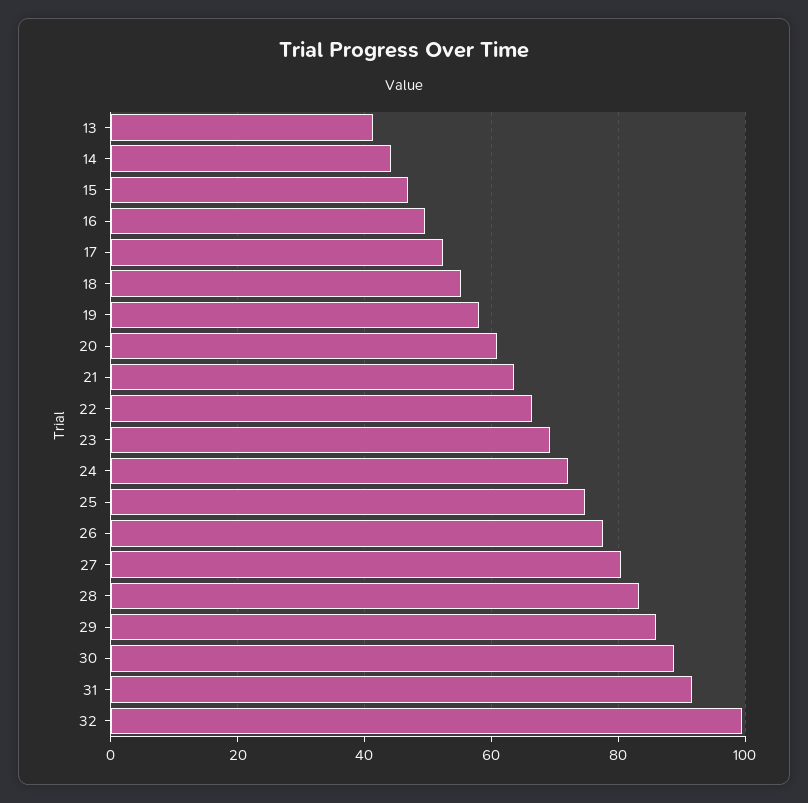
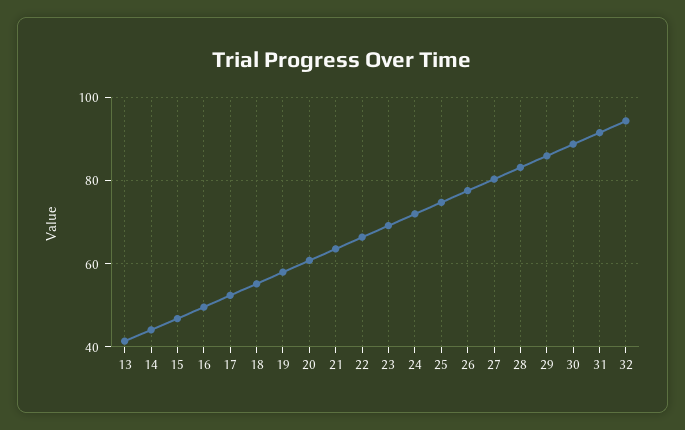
32: 100 -> 94

